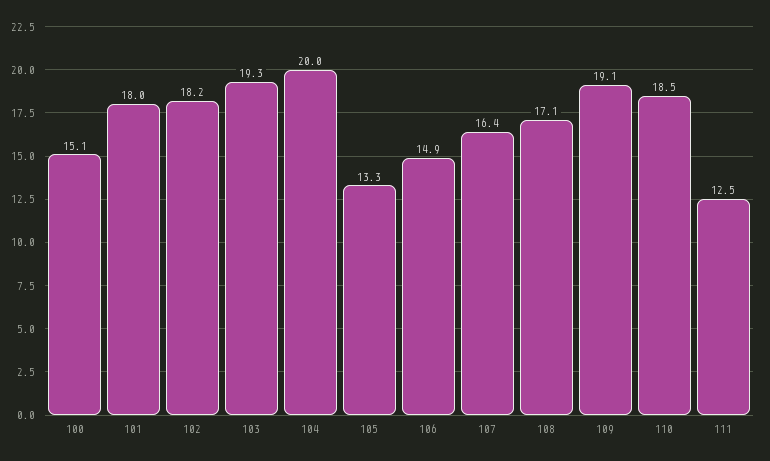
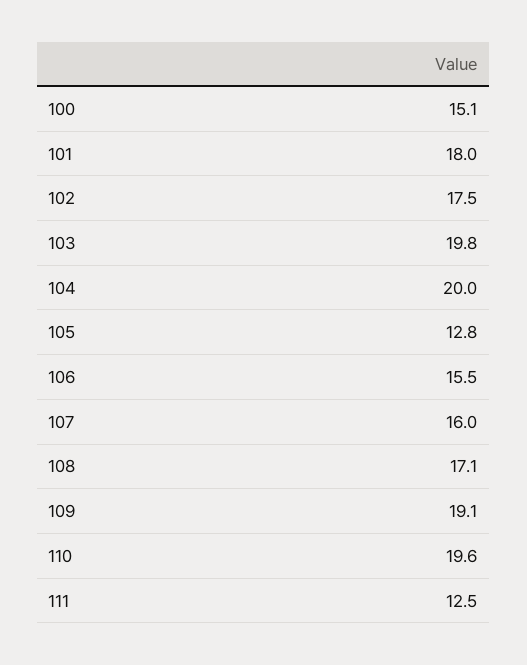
102: 18.2 -> 17.5
103: 19.3 -> 19.8
105: 13.3 -> 12.8
106: 14.9 -> 15.5
107: 16.4 -> 16
110: 18.5 -> 19.6

